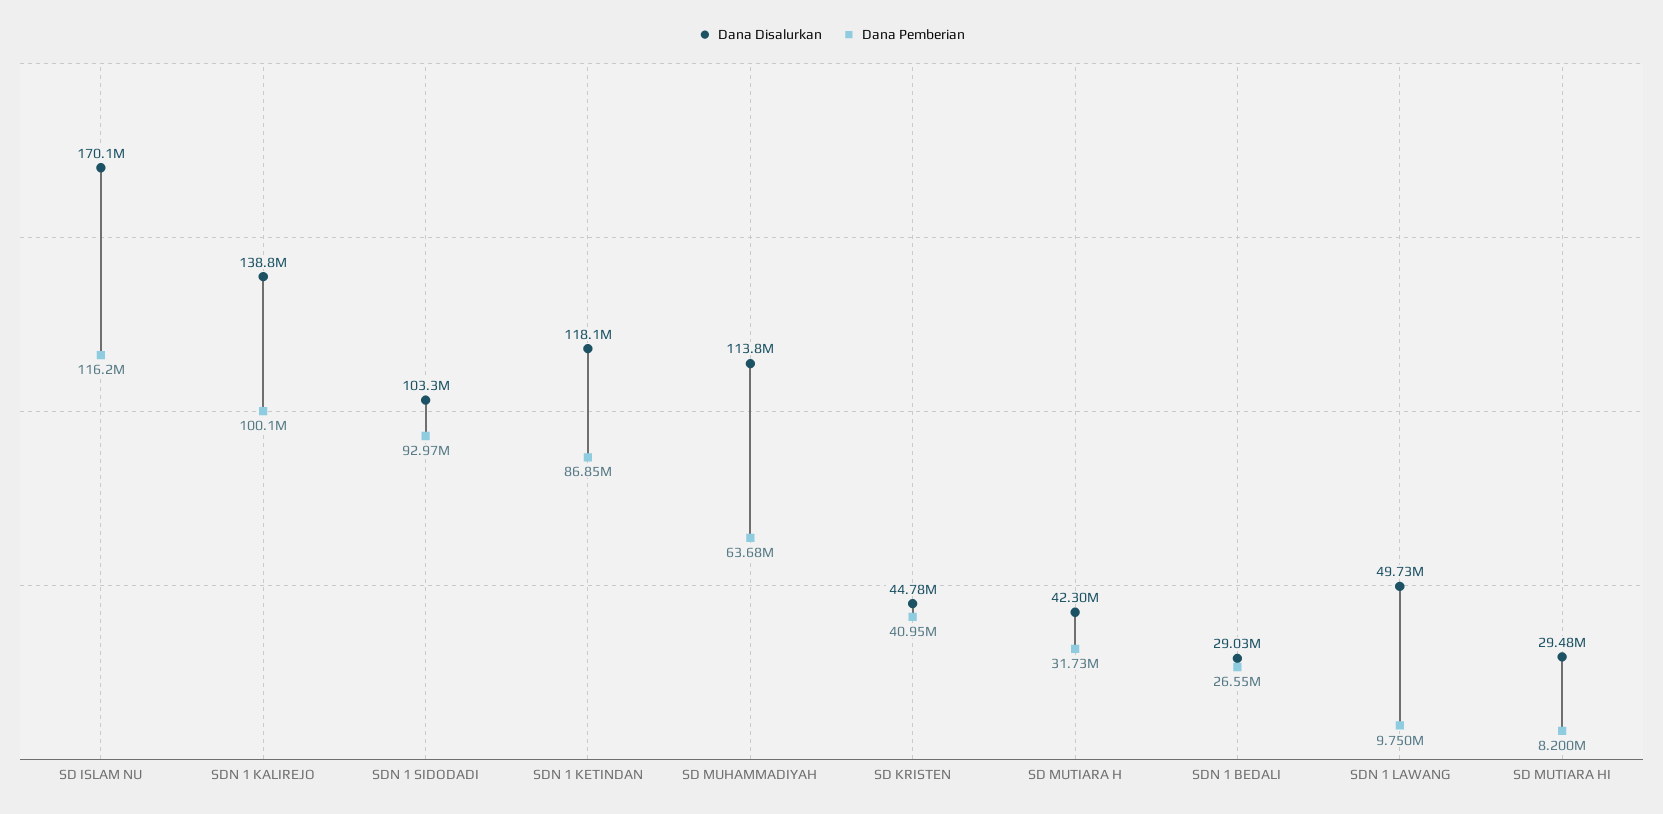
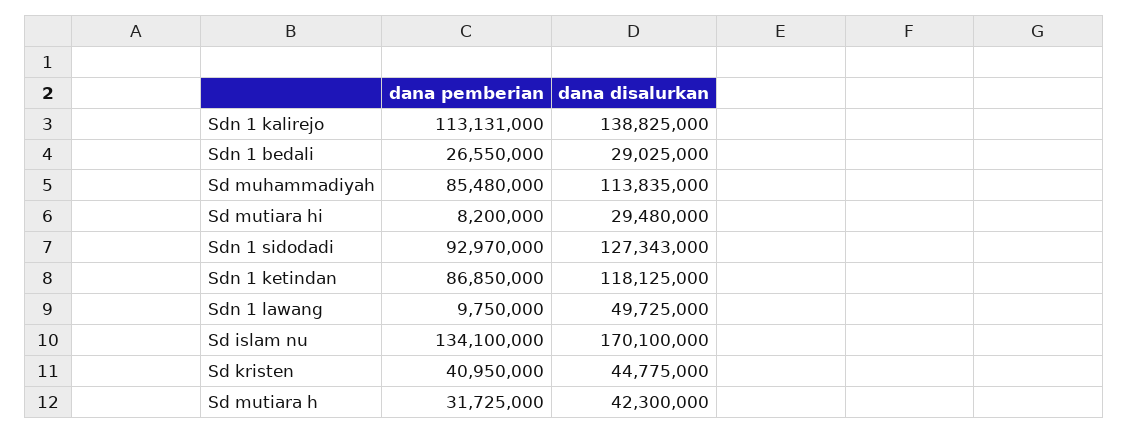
Dana Pemberian, SD ISLAM NU: 116200000 -> 134100000
Dana Pemberian, SDN 1 KALIREJO: 100100000 -> 113131000
Dana Disalurkan, SDN 1 SIDODADI: 103300000 -> 127343000
Dana Pemberian, SD MUHAMMADIYAH: 63680000 -> 85480000

